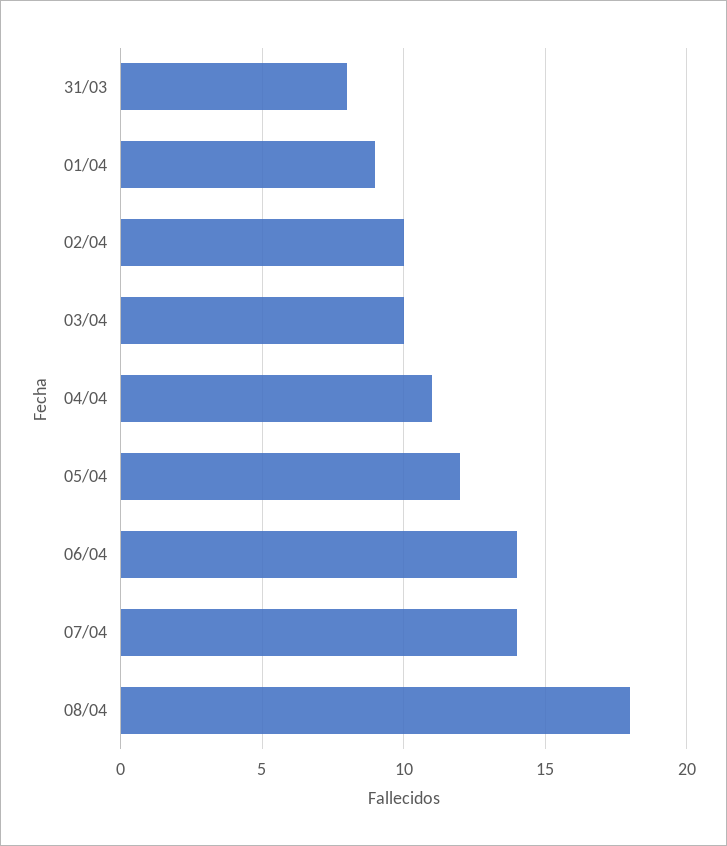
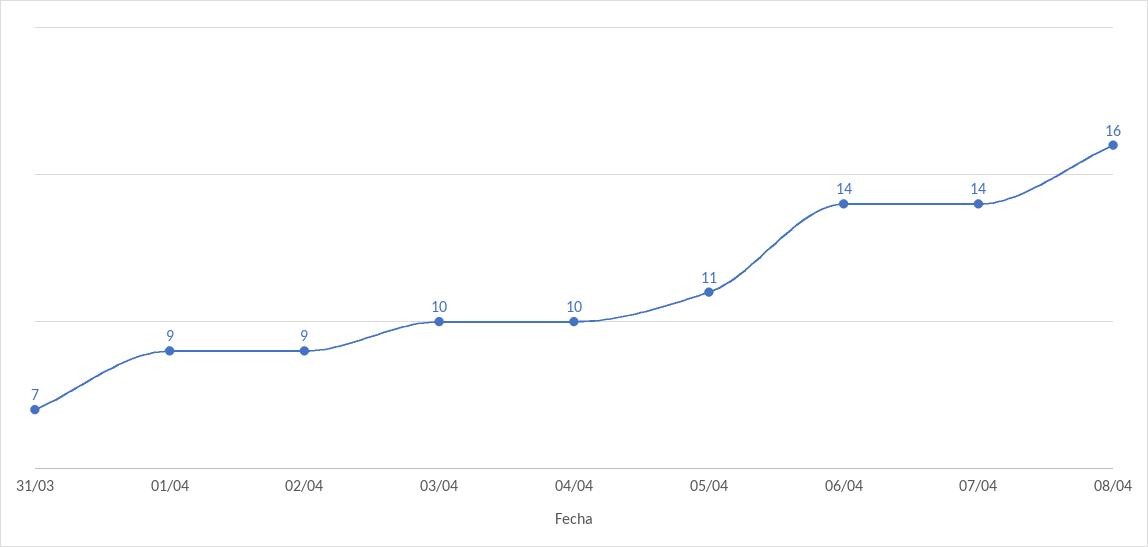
31/03: 8 -> 7
02/04: 10 -> 9
04/04: 11 -> 10
05/04: 12 -> 11
08/04: 18 -> 16

